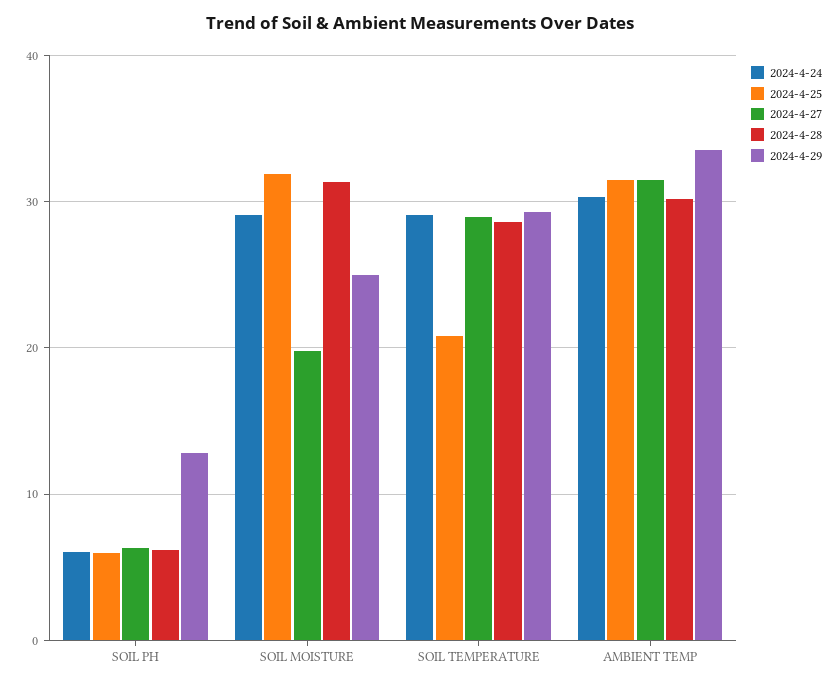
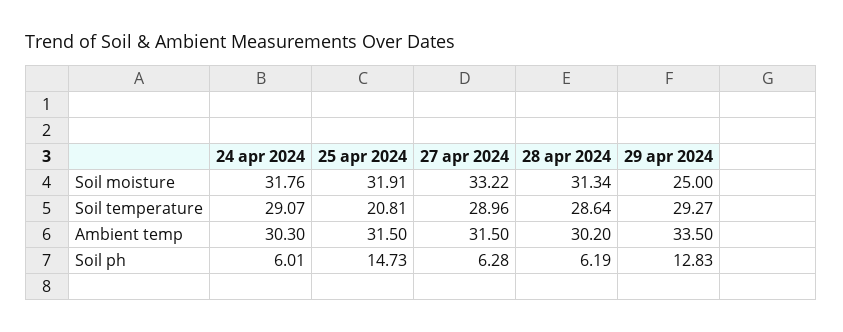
2024-4-25, SOIL PH: 6 -> 14.73
2024-4-24, SOIL MOISTURE: 29 -> 31.76
2024-4-27, SOIL MOISTURE: 20 -> 33.22

